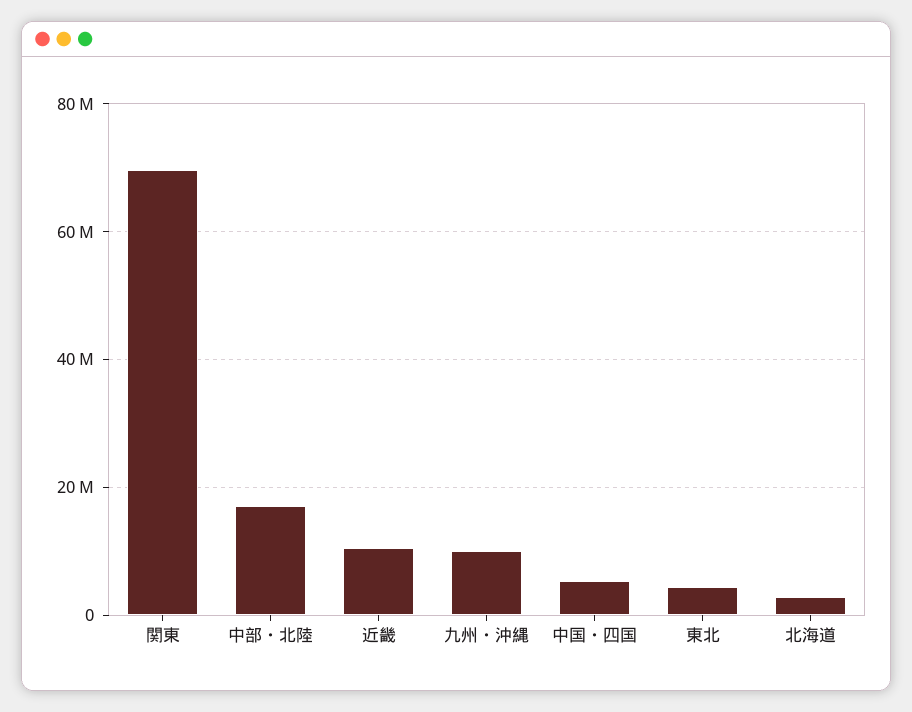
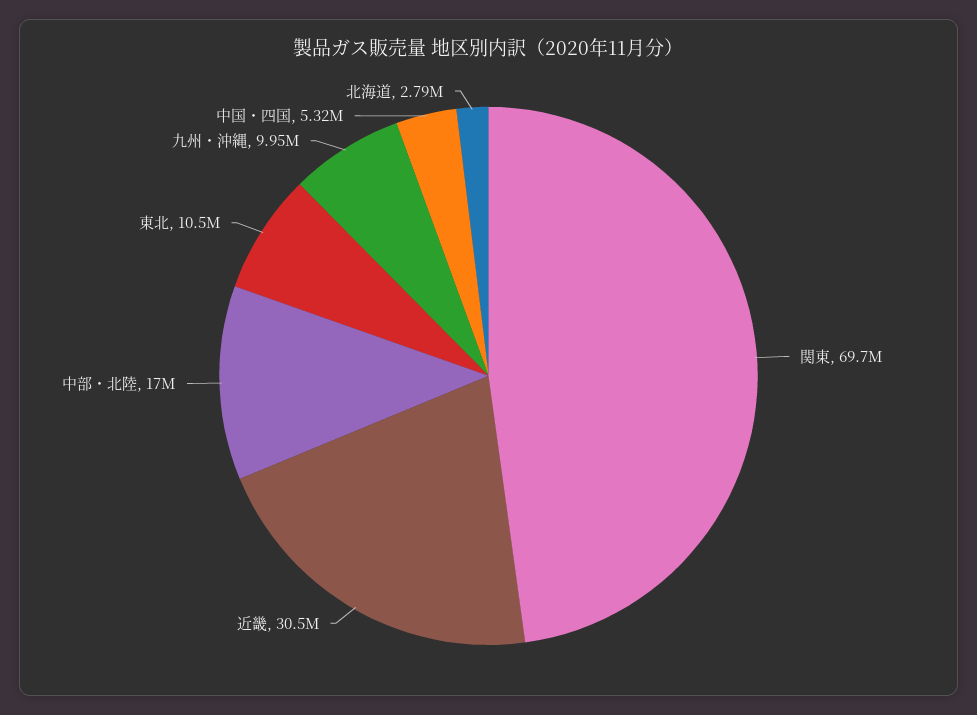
近畿: 10000000 -> 30500000
東北: 4000000 -> 10500000

